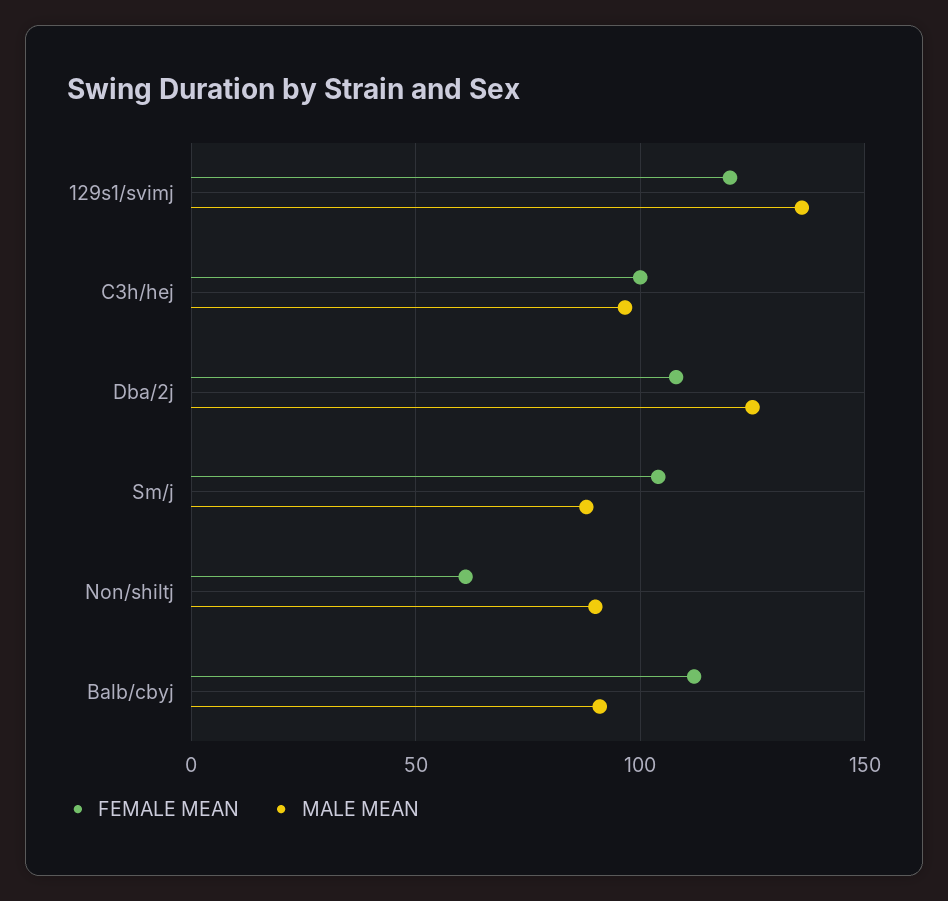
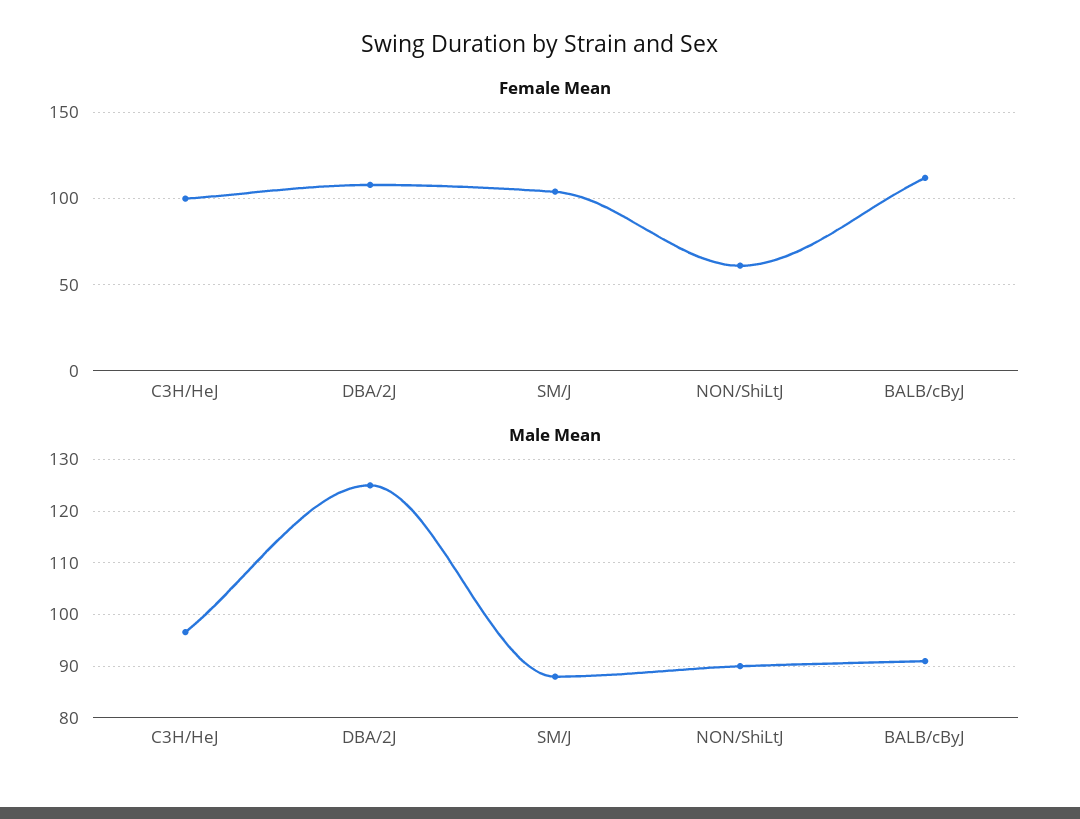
FEMALE MEAN, 129s1/svimj: 120 -> none
MALE MEAN, 129s1/svimj: 135 -> none

